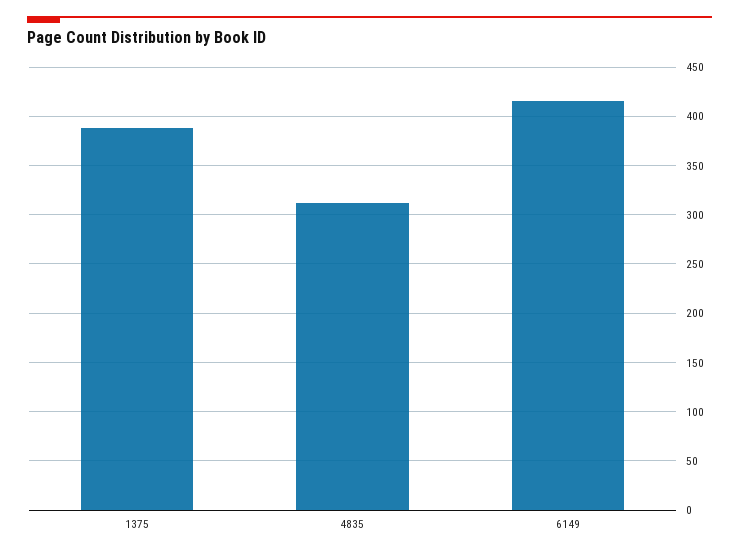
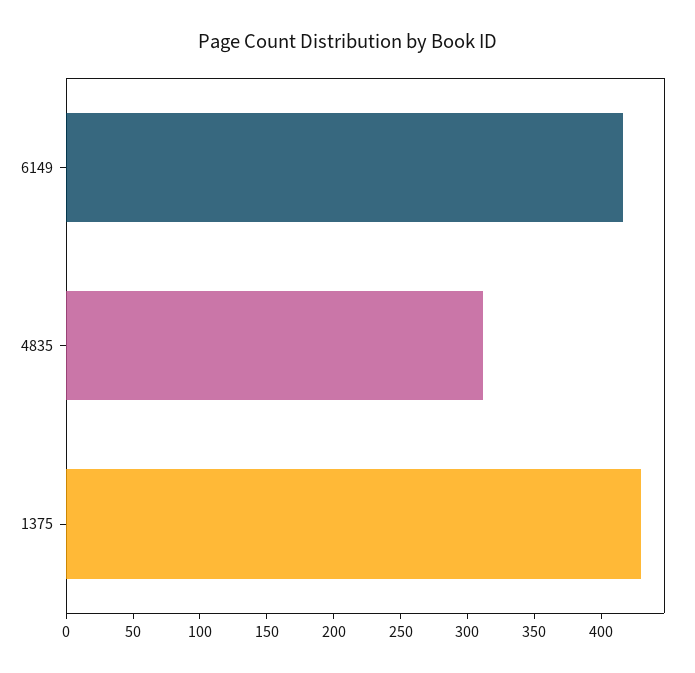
1375: 390 -> 430

